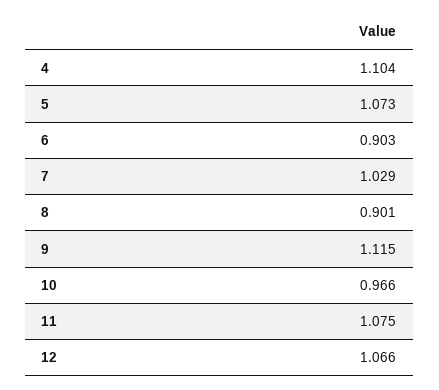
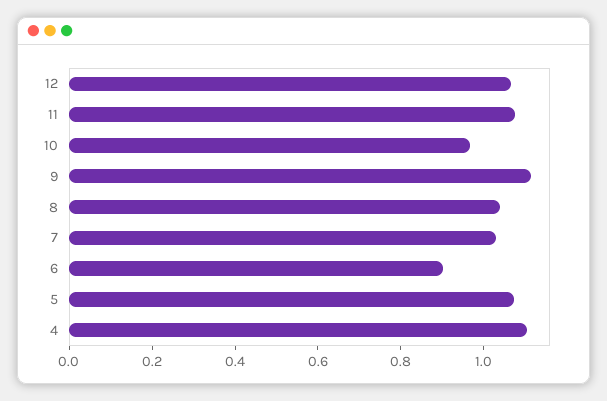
8: 0.901 -> 1.05

